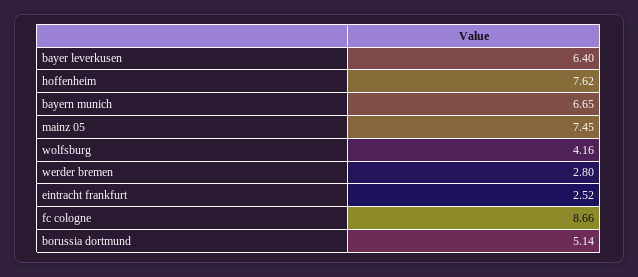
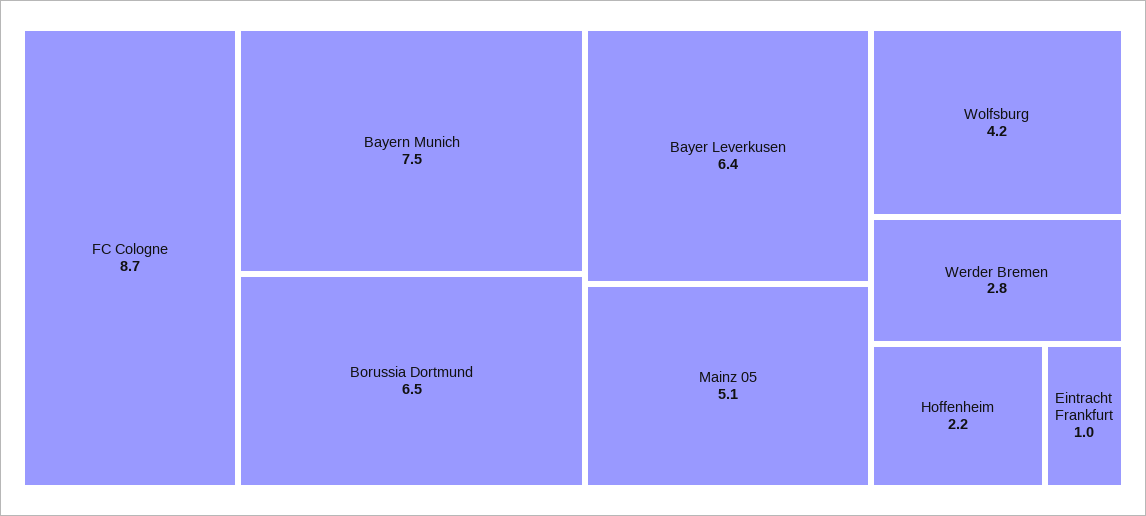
hoffenheim: 7.62 -> 2.2
bayern munich: 6.65 -> 7.5
mainz 05: 7.45 -> 5.1
eintracht frankfurt: 2.52 -> 1
borussia dortmund: 5.14 -> 6.5

